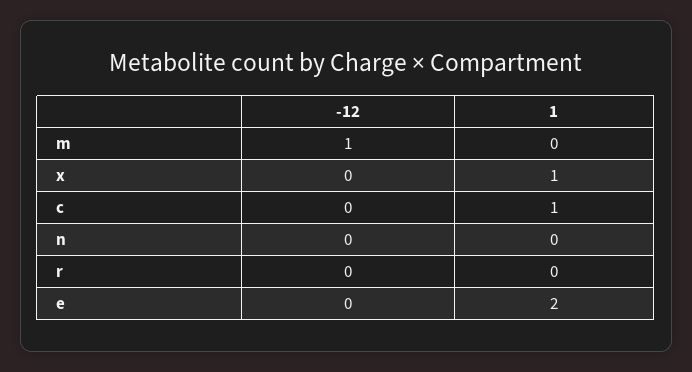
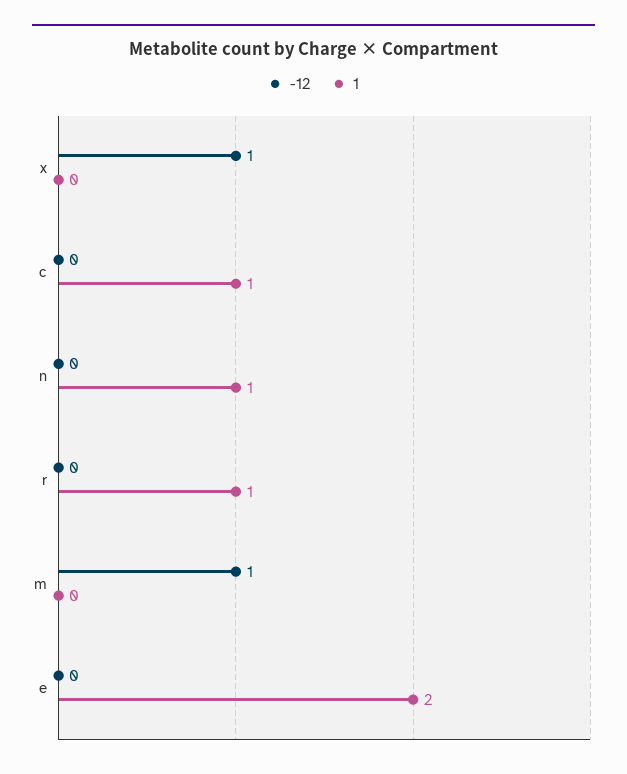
-12, x: 0 -> 1
1, x: 1 -> 0
1, n: 0 -> 1
1, r: 0 -> 1

